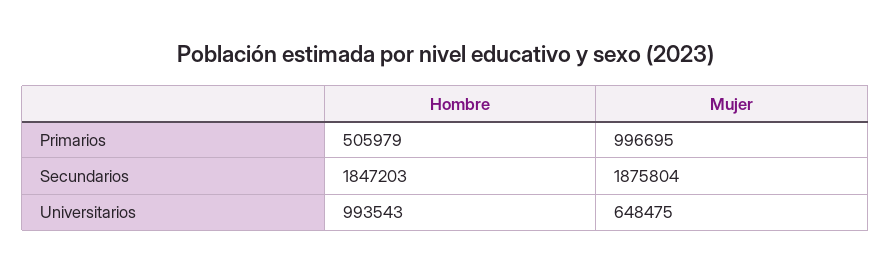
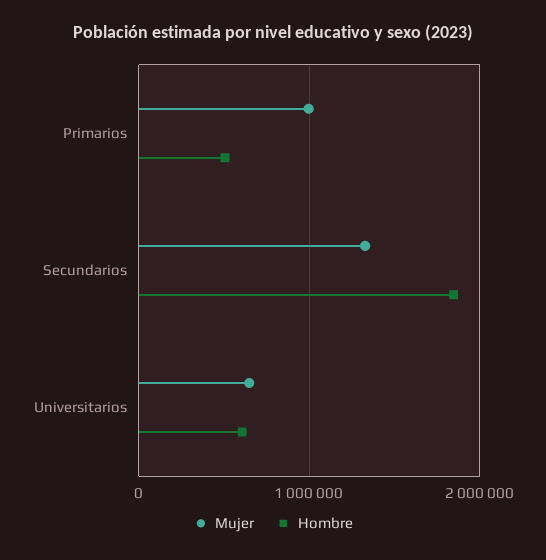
Mujer, Secundarios: 1875804 -> 1300000
Hombre, Universitarios: 993543 -> 600000

